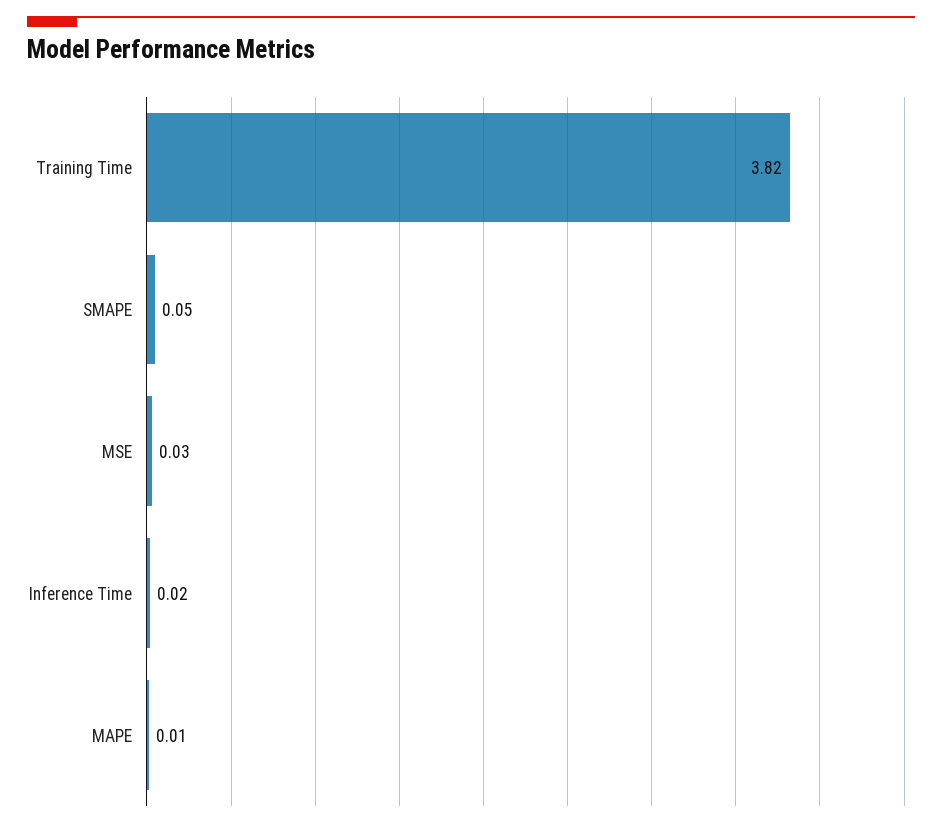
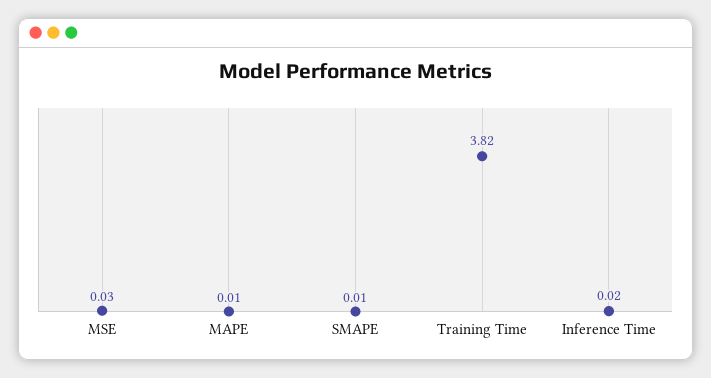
SMAPE: 0.05 -> 0.01

